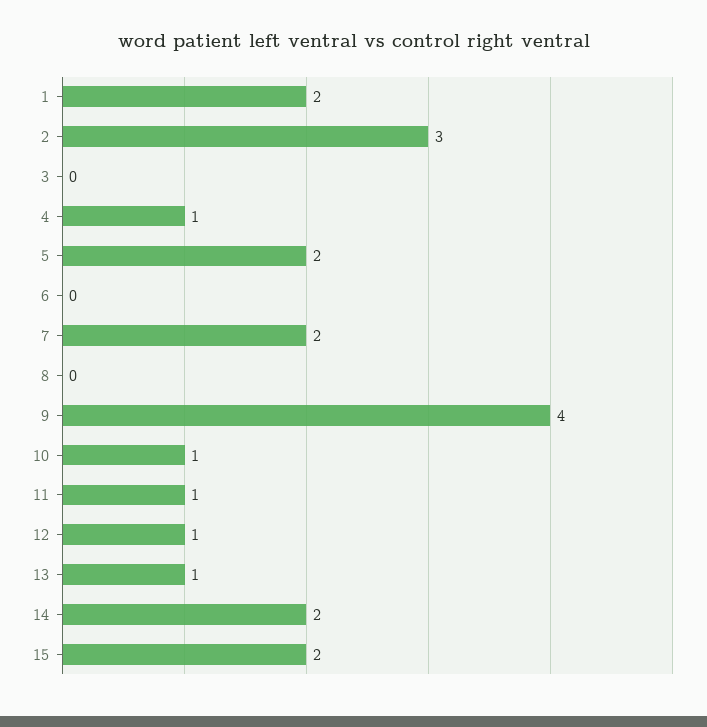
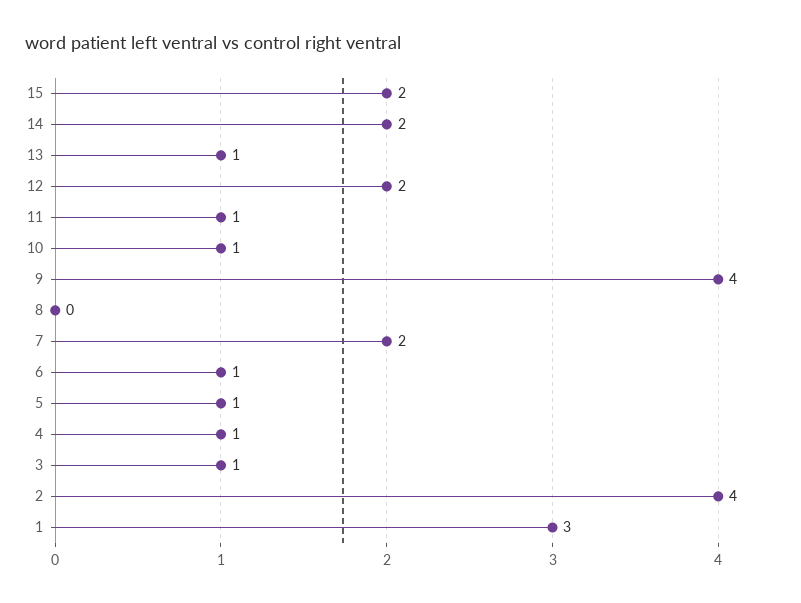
1: 2 -> 3
2: 3 -> 4
3: 0 -> 1
5: 2 -> 1
6: 0 -> 1
12: 1 -> 2

